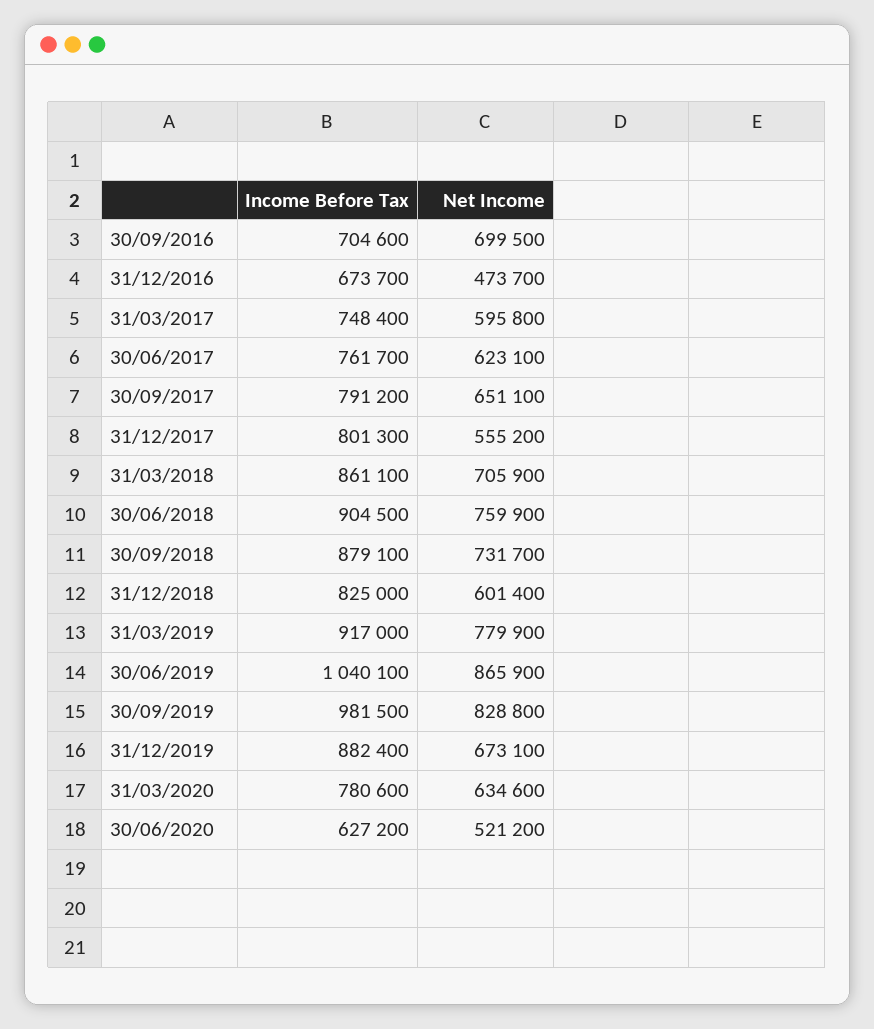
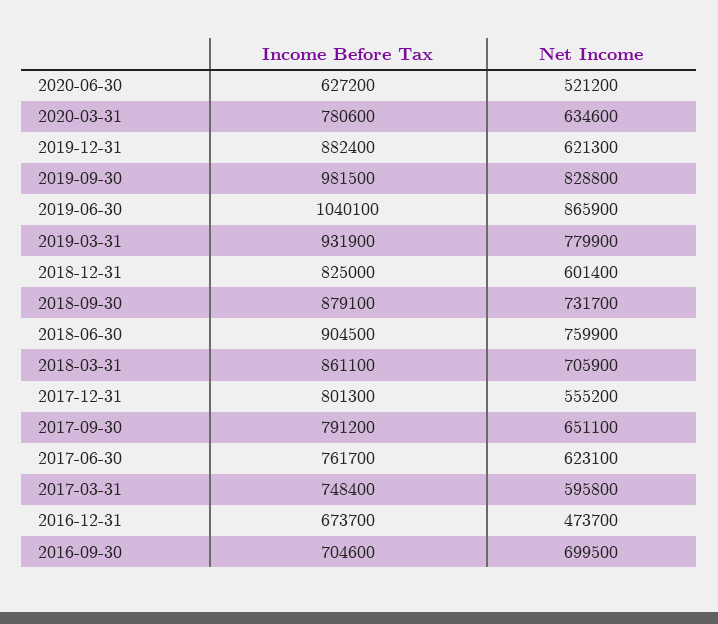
Income Before Tax, 31/03/2019: 917000 -> 931900
Net Income, 31/12/2019: 673100 -> 621300

